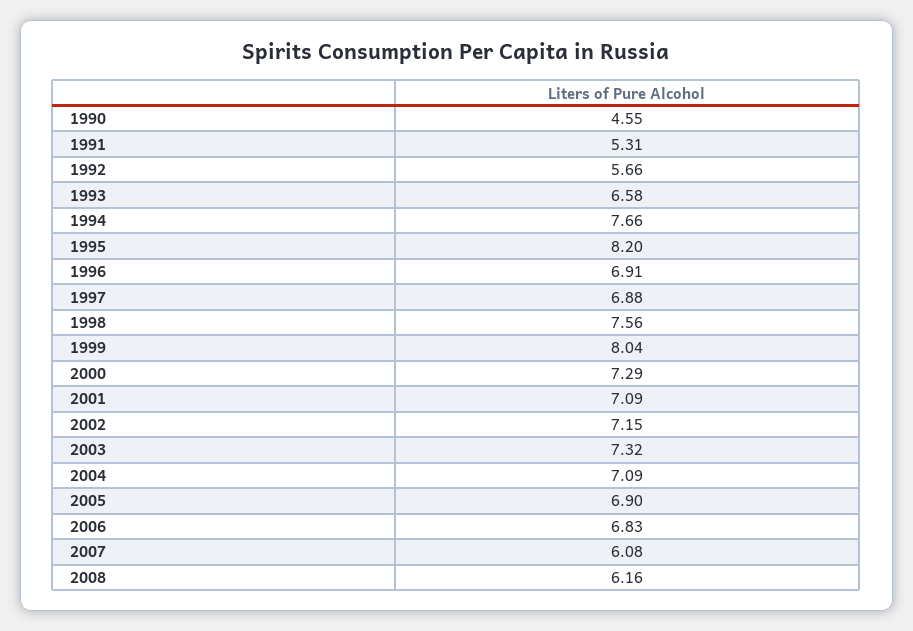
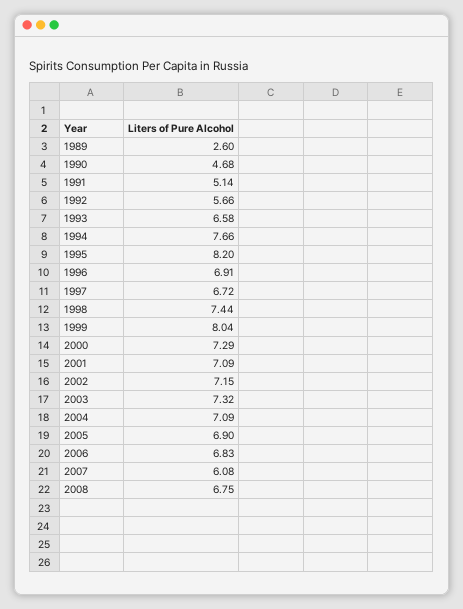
1990: 4.55 -> 4.68
1991: 5.31 -> 5.14
1997: 6.88 -> 6.72
1998: 7.56 -> 7.44
2008: 6.16 -> 6.75
1989: none -> 2.6

